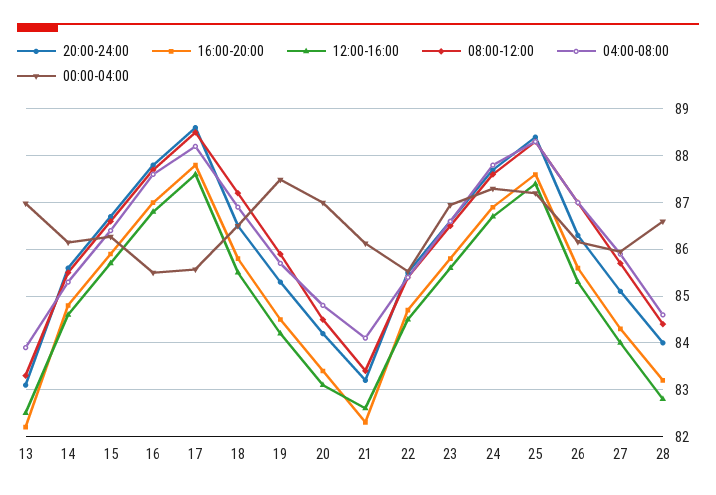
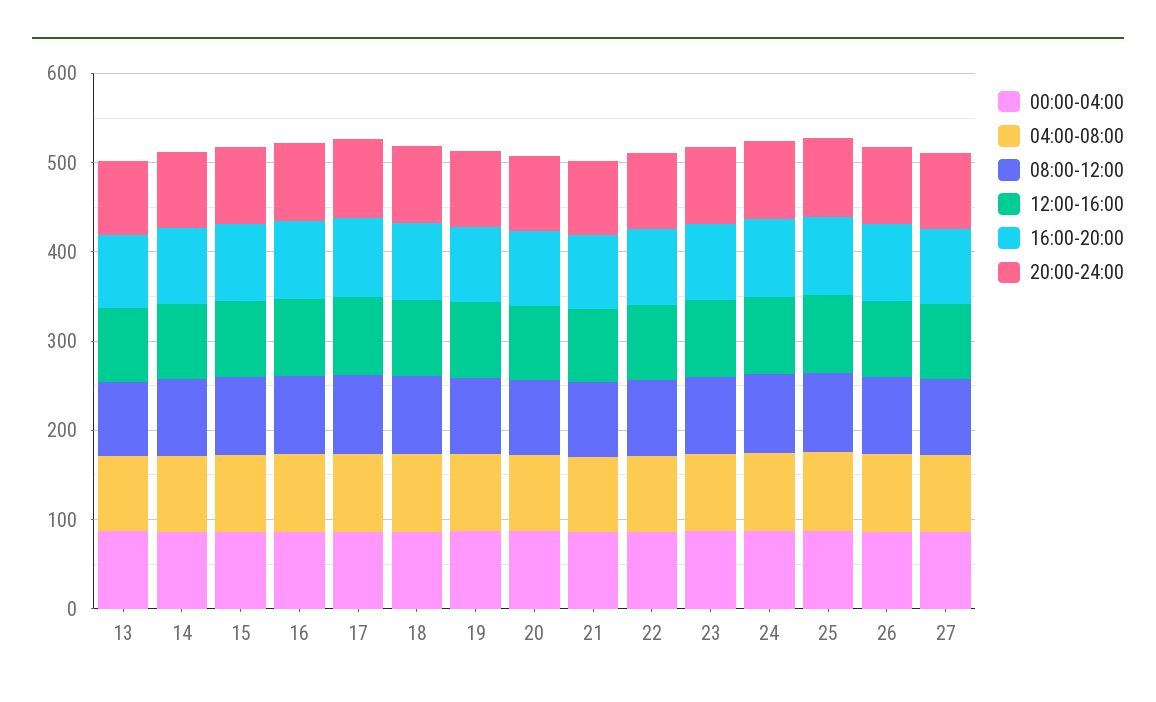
20:00-24:00, 28: 84 -> none
16:00-20:00, 28: 83.2 -> none
12:00-16:00, 28: 82.8 -> none
08:00-12:00, 28: 84.4 -> none
04:00-08:00, 28: 84.6 -> none
00:00-04:00, 28: 86.6 -> none

